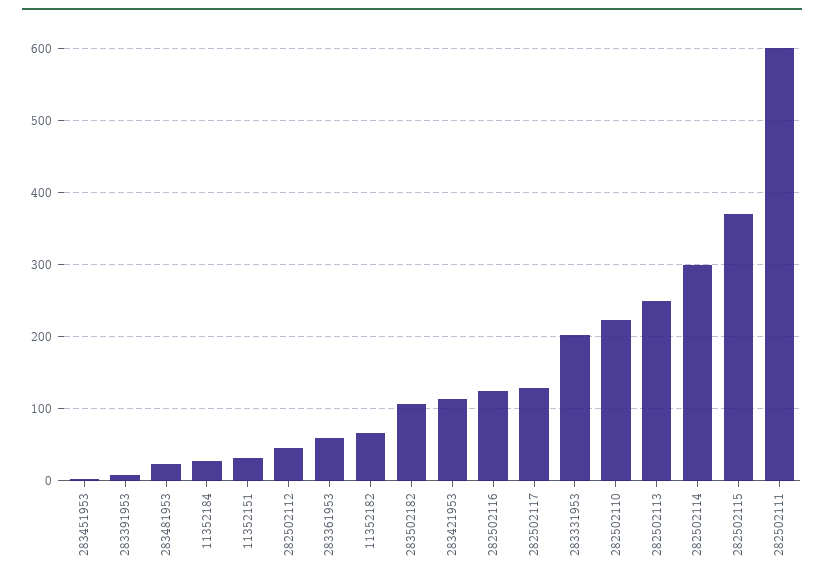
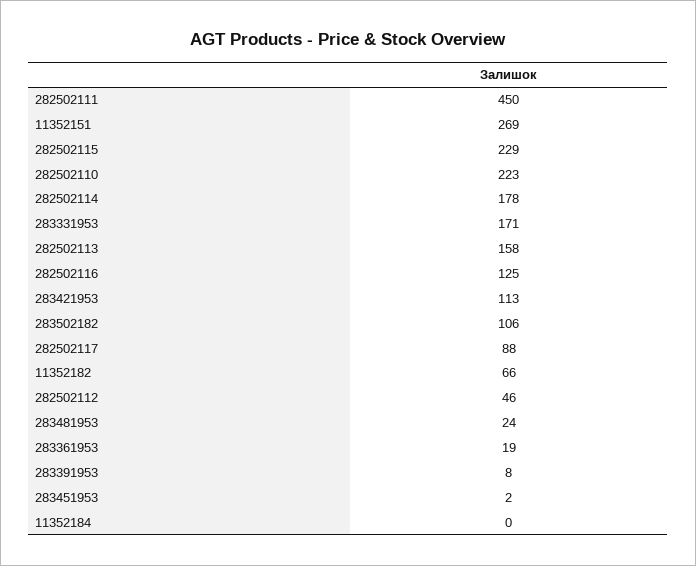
11352184: 30 -> 0
11352151: 30 -> 269
283361953: 60 -> 19
282502117: 130 -> 88
283331953: 200 -> 171
282502113: 250 -> 158
282502114: 300 -> 178
282502115: 370 -> 229
282502111: 600 -> 450

